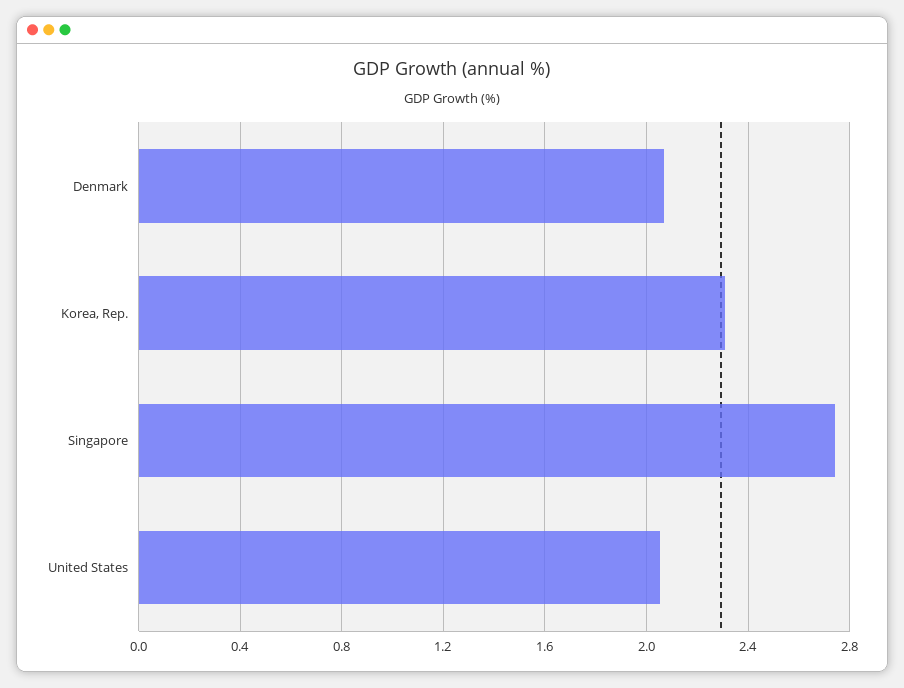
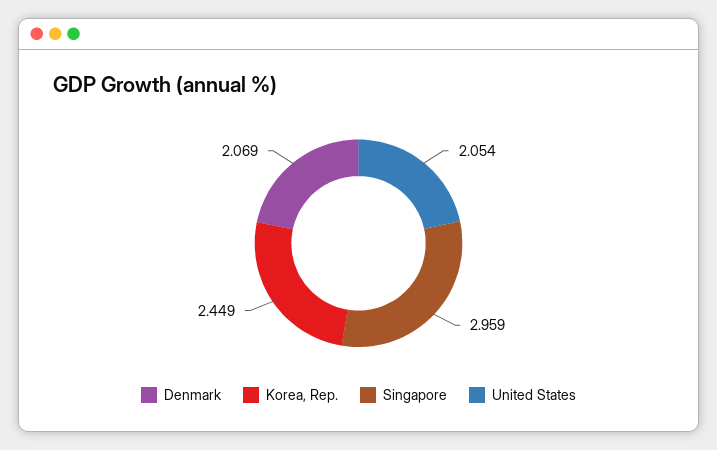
Korea, Rep.: 2.3 -> 2.449
Singapore: 2.75 -> 2.959

